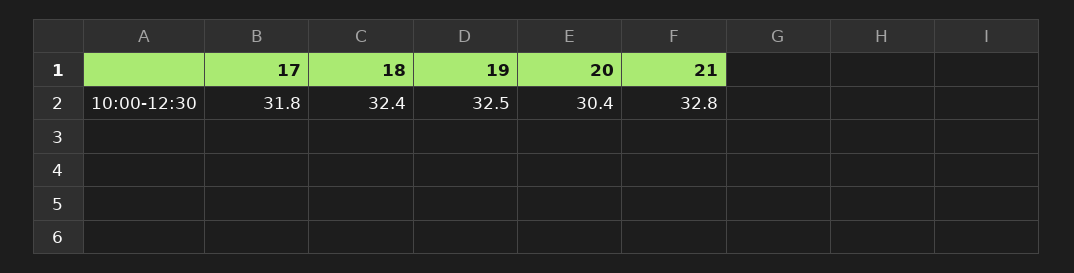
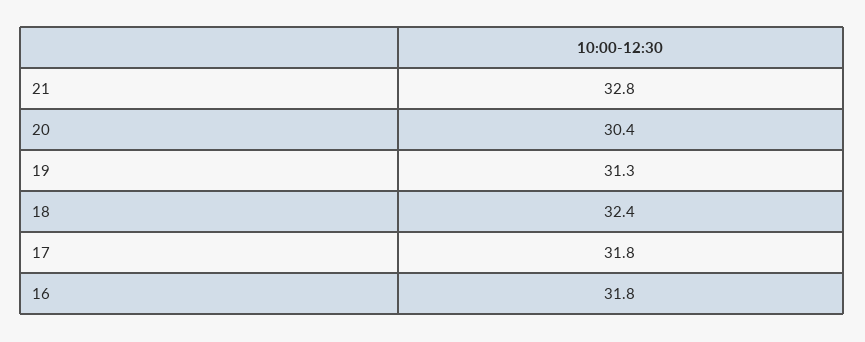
19: 32.5 -> 31.3
16: none -> 31.8

